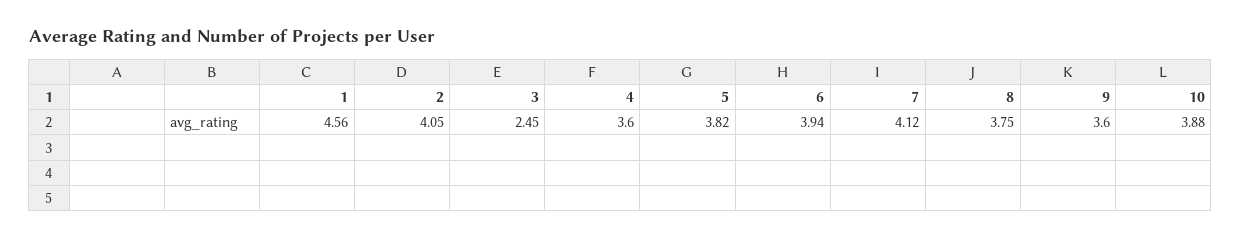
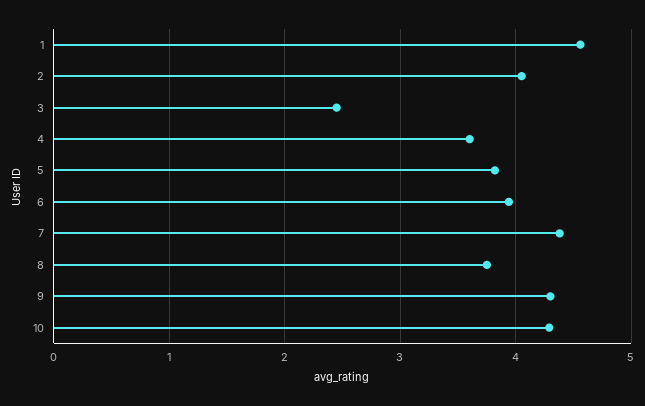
7: 4.12 -> 4.4
9: 3.6 -> 4.3
10: 3.88 -> 4.3

